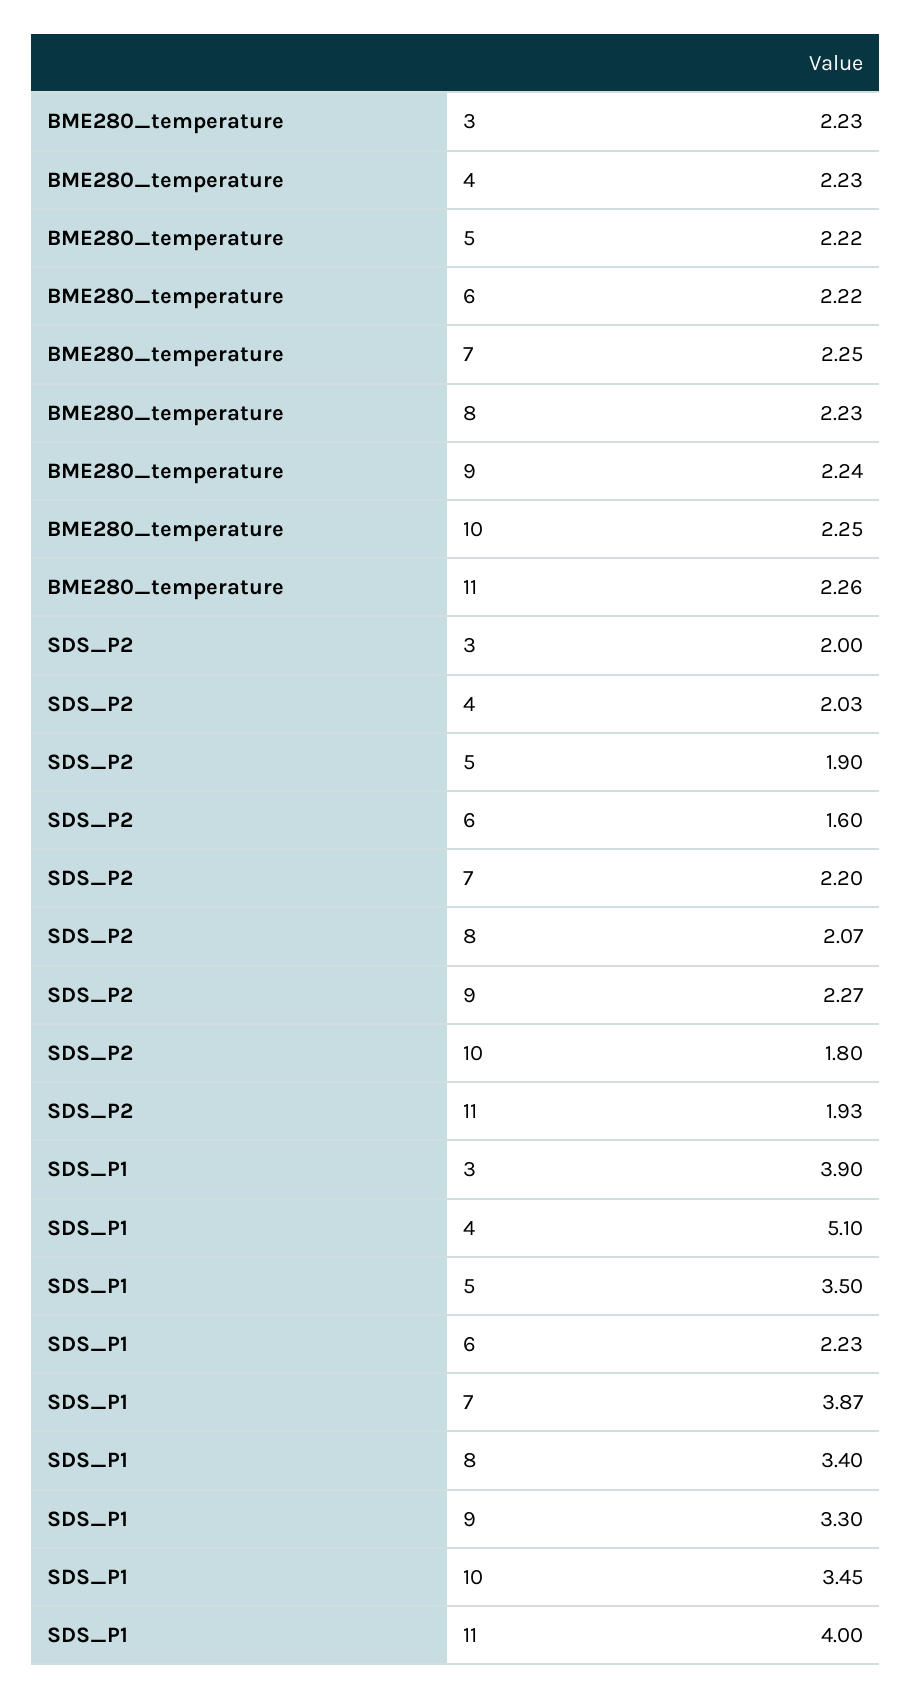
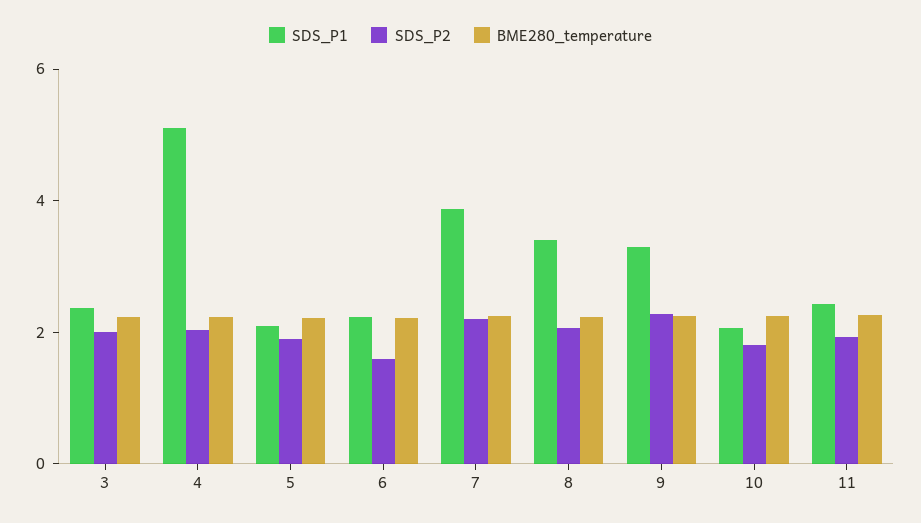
SDS_P1, 3: 3.9 -> 2.5
SDS_P1, 5: 3.5 -> 2
SDS_P1, 10: 3.45 -> 2
SDS_P1, 11: 4 -> 2.5

